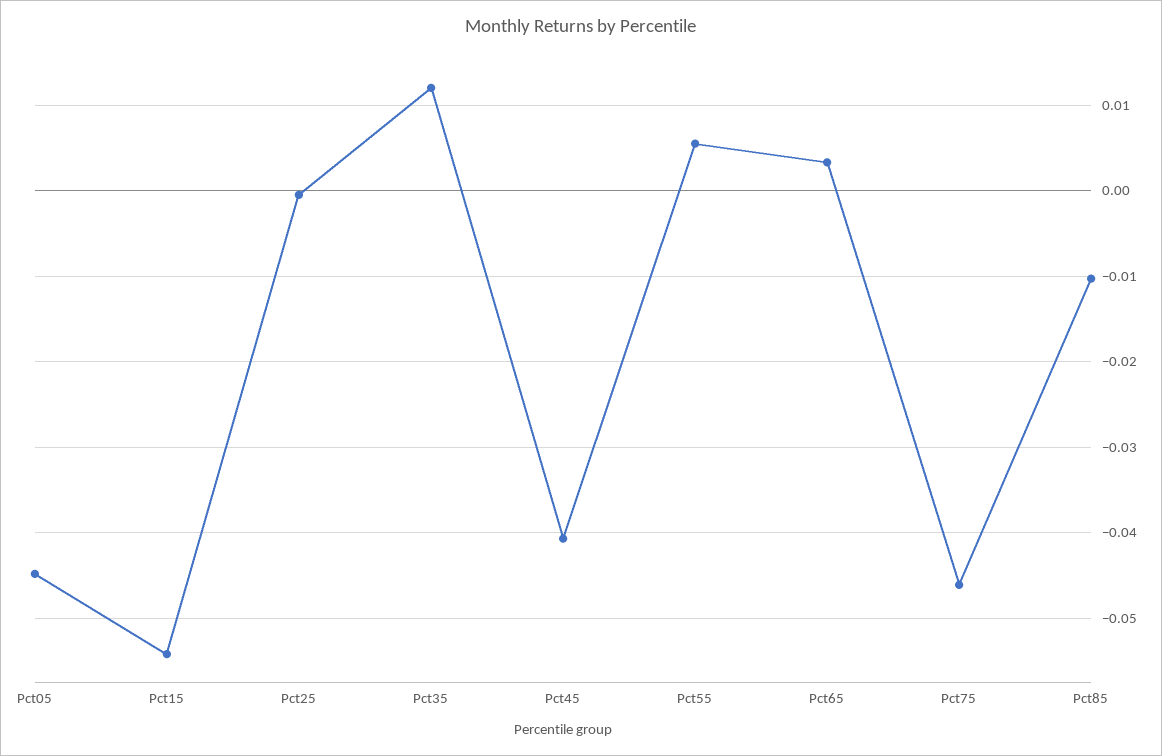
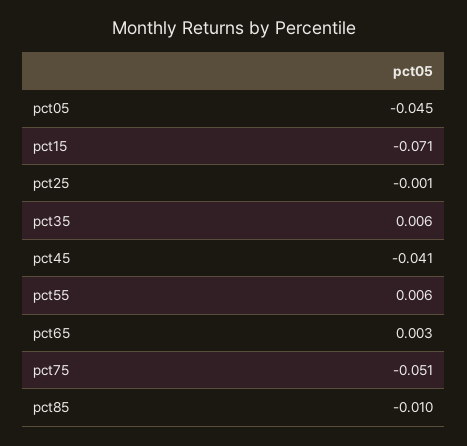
Pct15: -0.054 -> -0.071
Pct35: 0.012 -> 0.006
Pct75: -0.046 -> -0.051

